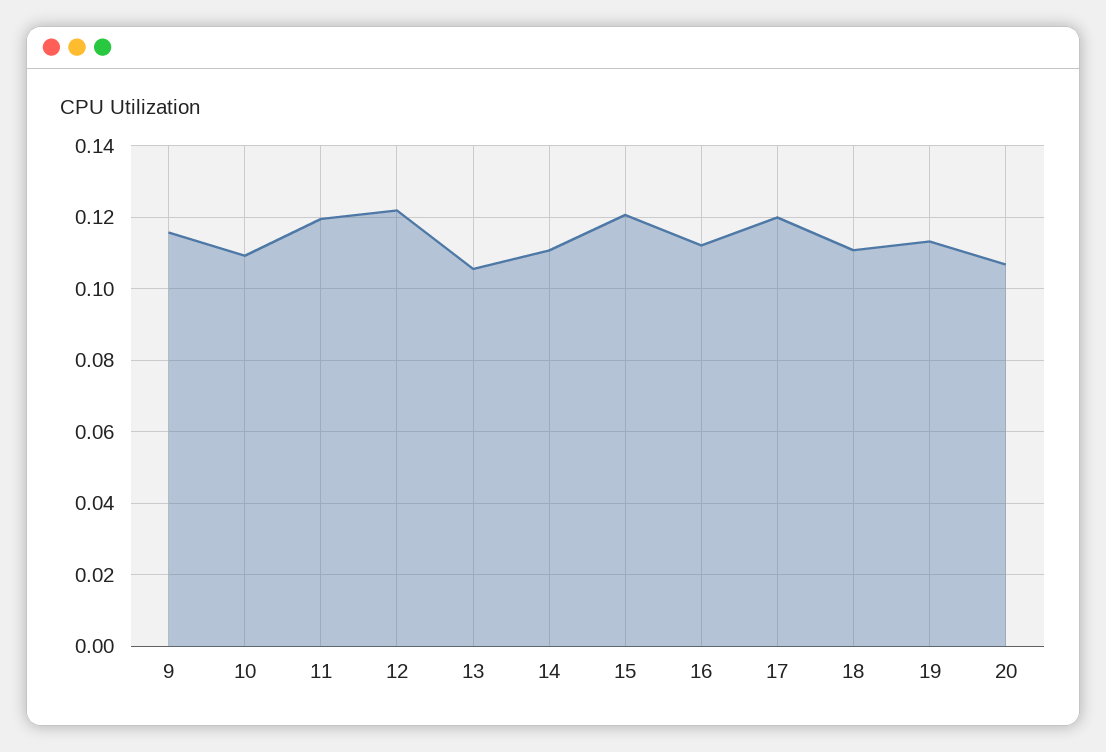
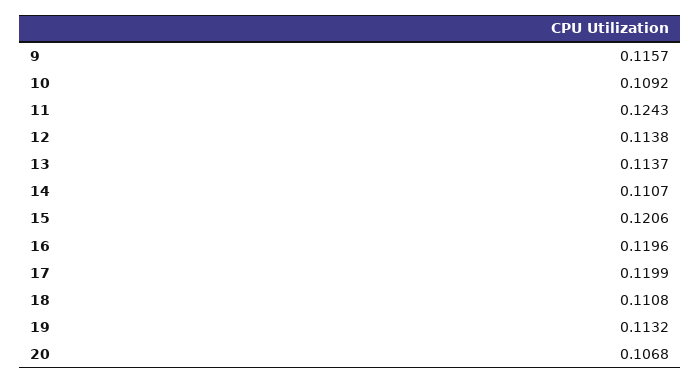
11: 0.12 -> 0.1243
12: 0.122 -> 0.1138
13: 0.106 -> 0.1137
16: 0.112 -> 0.1196

